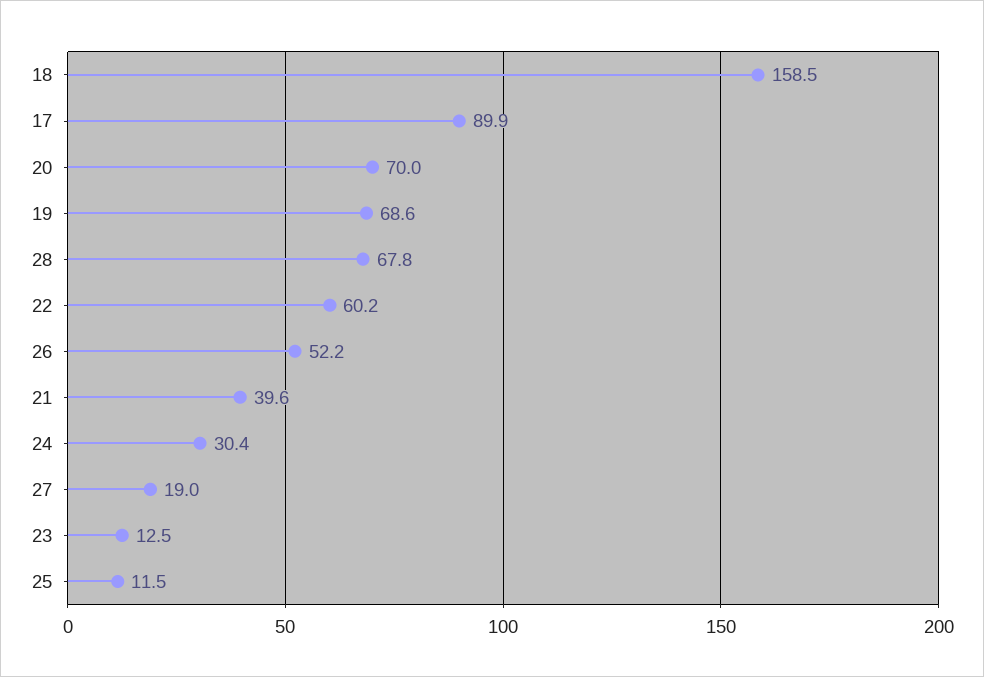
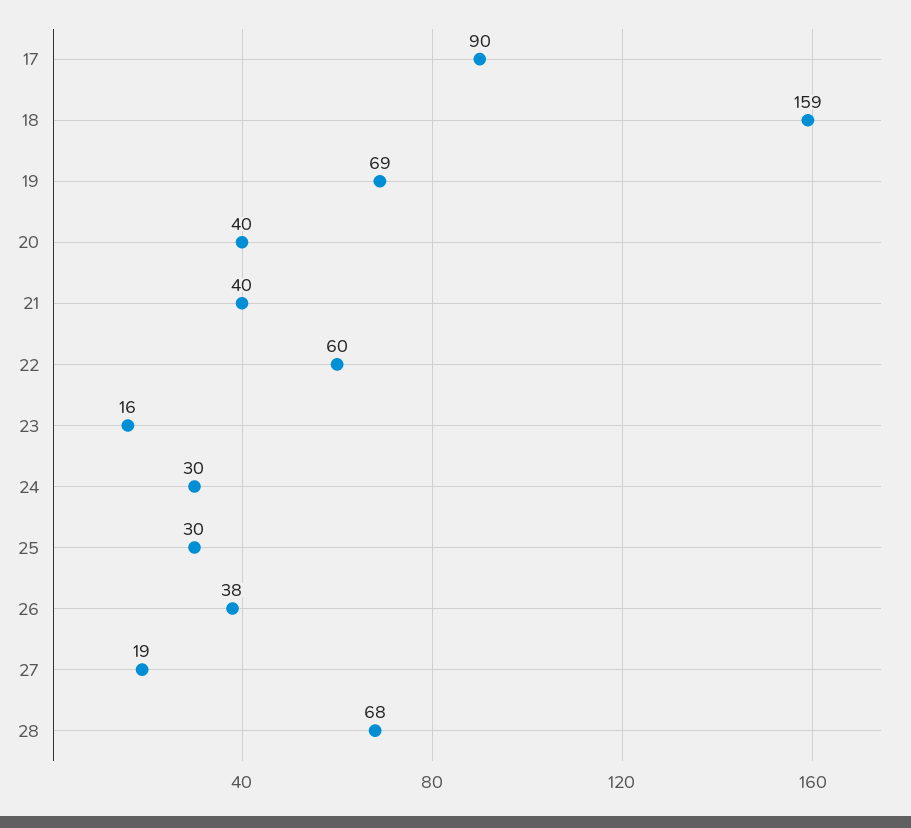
20: 70 -> 40
26: 52.2 -> 38
23: 12.5 -> 16
25: 11.5 -> 30

